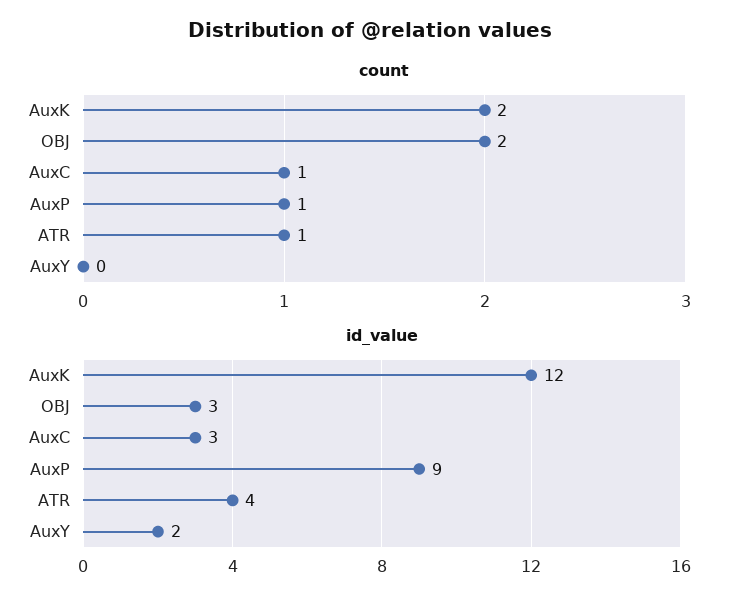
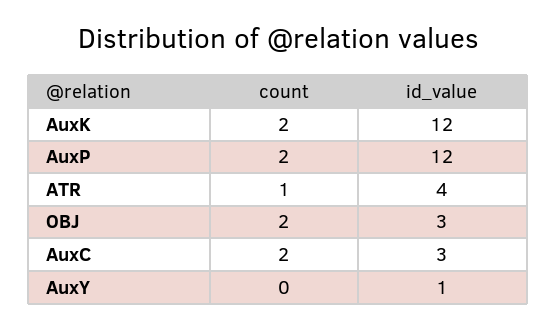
count, AuxC: 1 -> 2
count, AuxP: 1 -> 2
id_value, AuxP: 9 -> 12
id_value, AuxY: 2 -> 1

